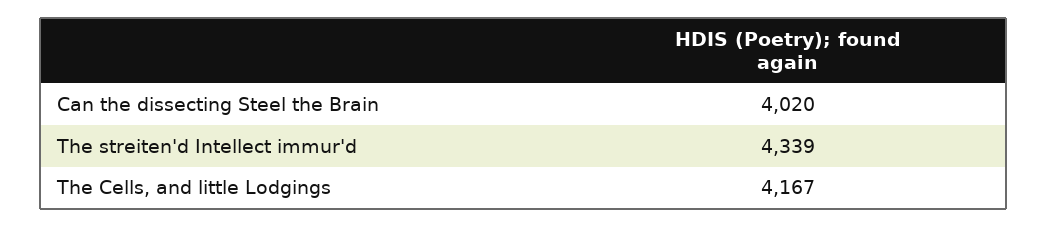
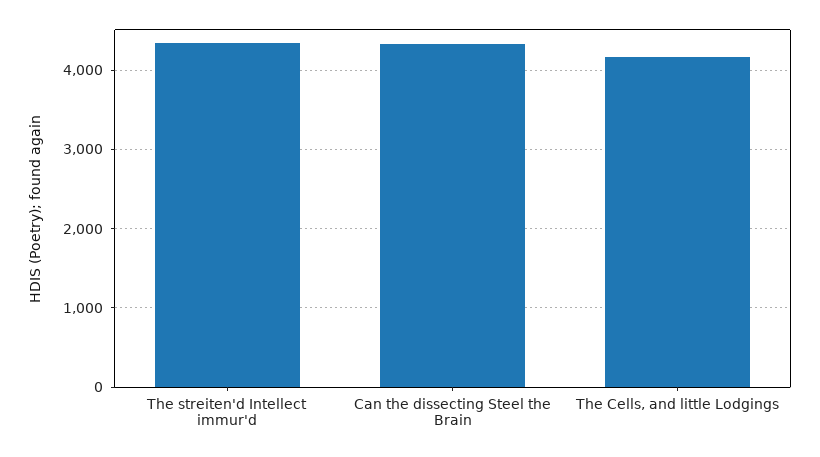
Can the dissecting Steel the Brain: 4020 -> 4300

